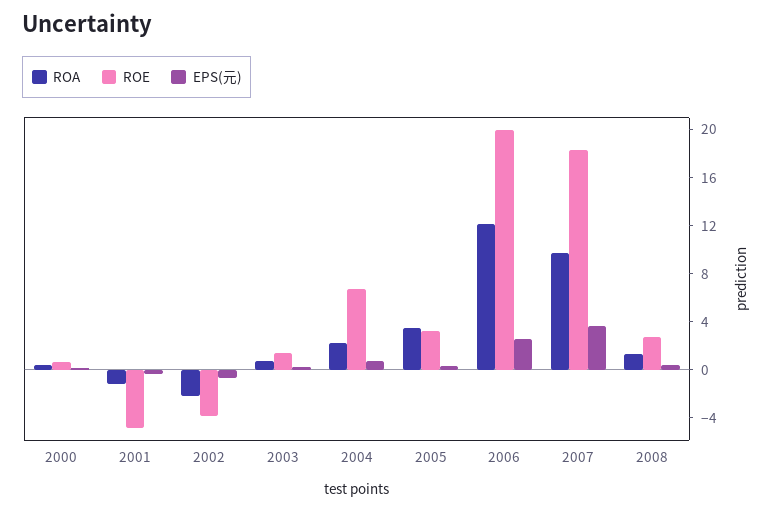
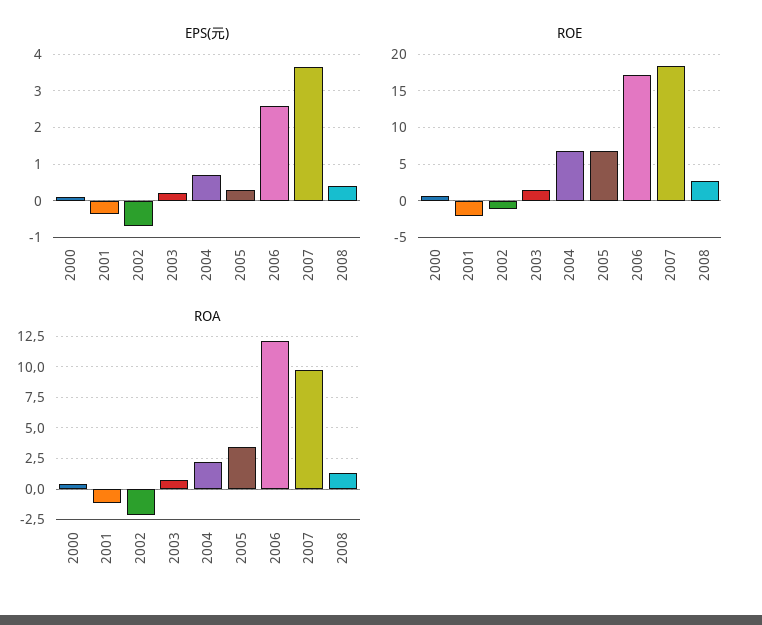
ROE, 2001: -5 -> -2
ROE, 2002: -4 -> -1
ROE, 2005: 3 -> 7
ROE, 2006: 20 -> 17

